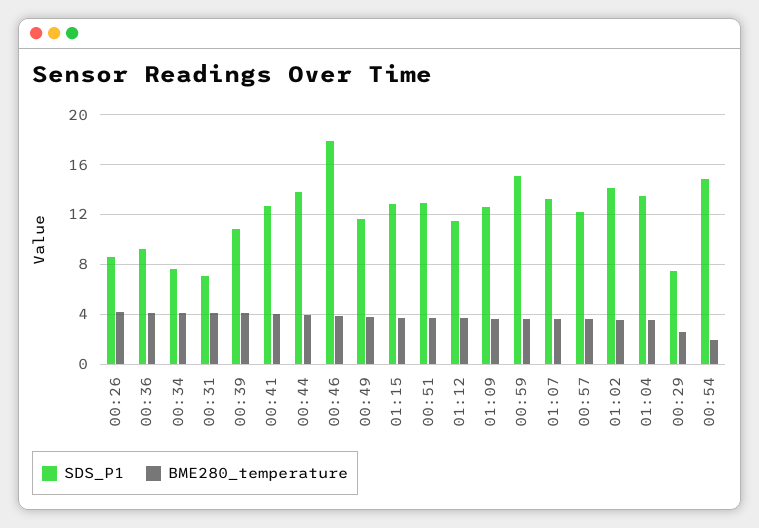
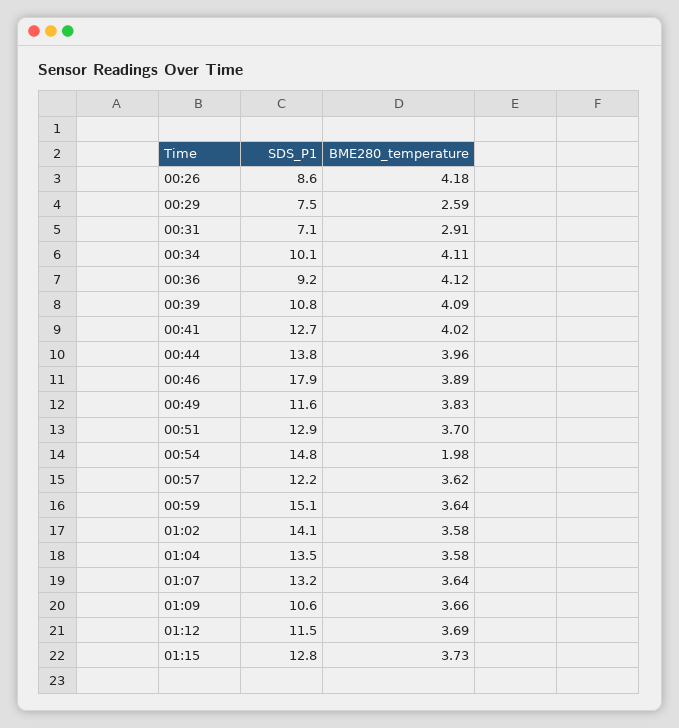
SDS_P1, 00:34: 7.5 -> 10.1
BME280_temperature, 00:31: 4 -> 2.91
SDS_P1, 01:09: 12.5 -> 10.6

